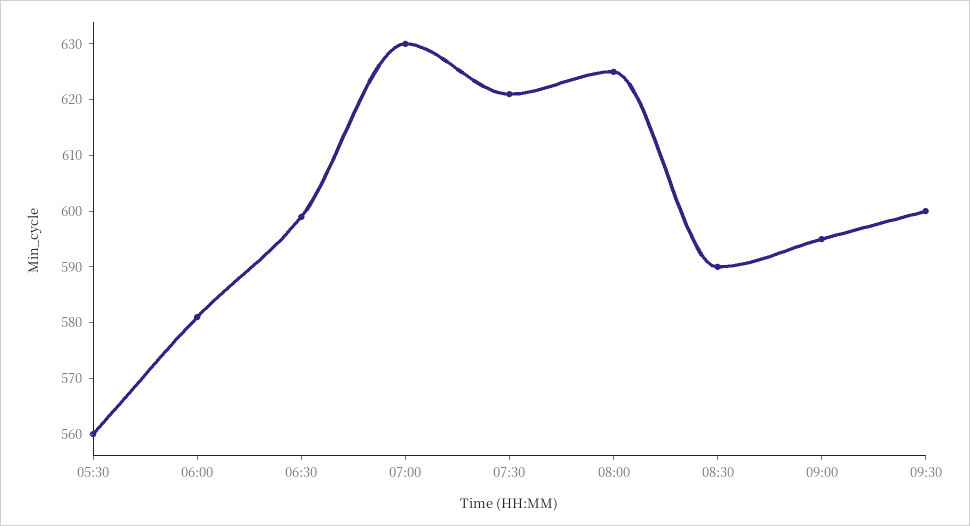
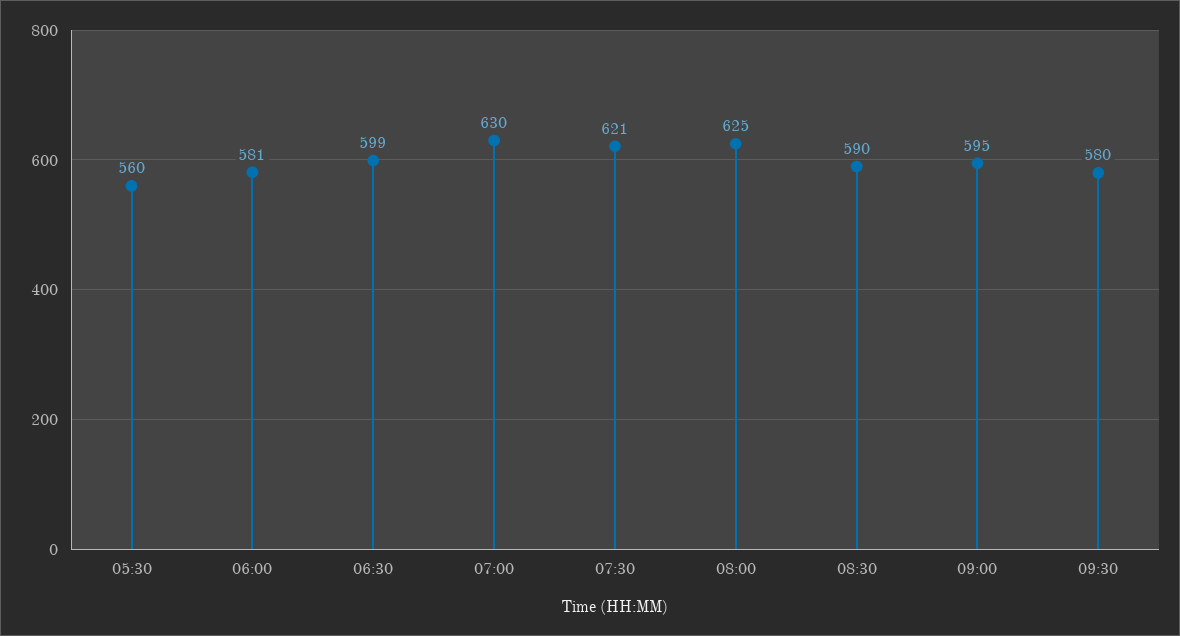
09:30: 600 -> 580

